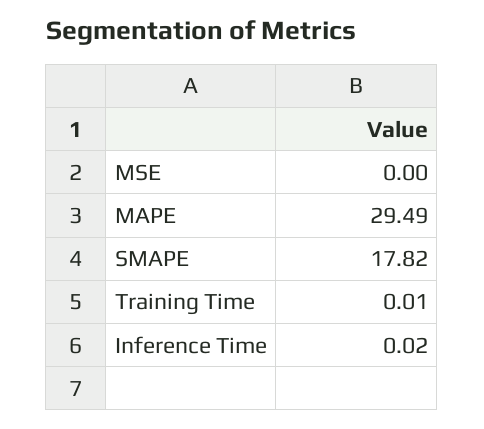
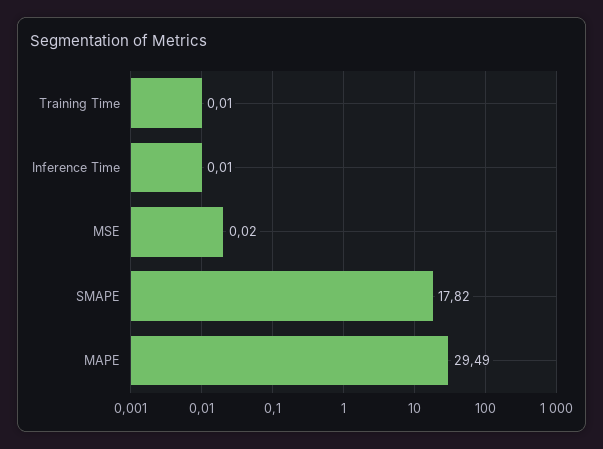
MSE: 0 -> 0.02
Inference Time: 0.02 -> 0.01

